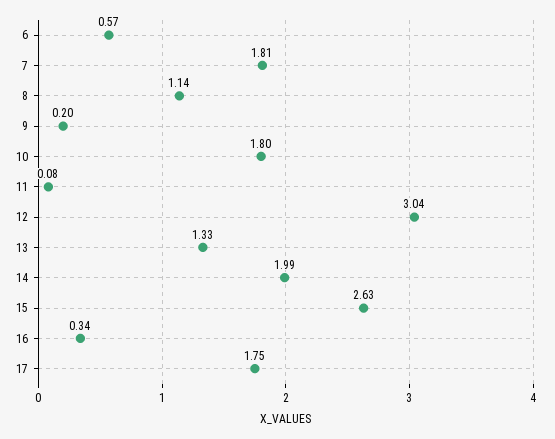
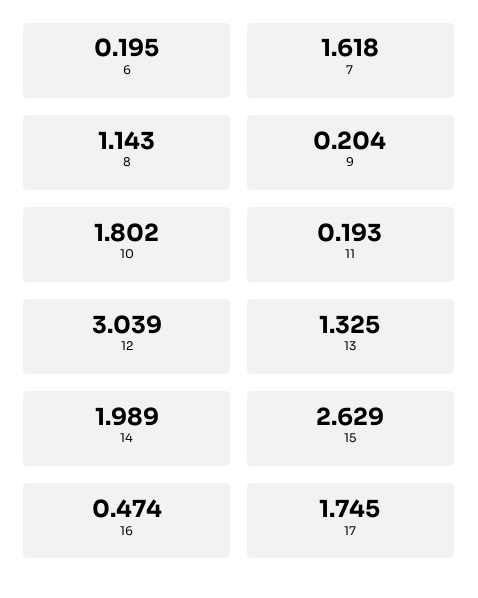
6: 0.57 -> 0.195
7: 1.81 -> 1.618
11: 0.08 -> 0.193
16: 0.34 -> 0.474

